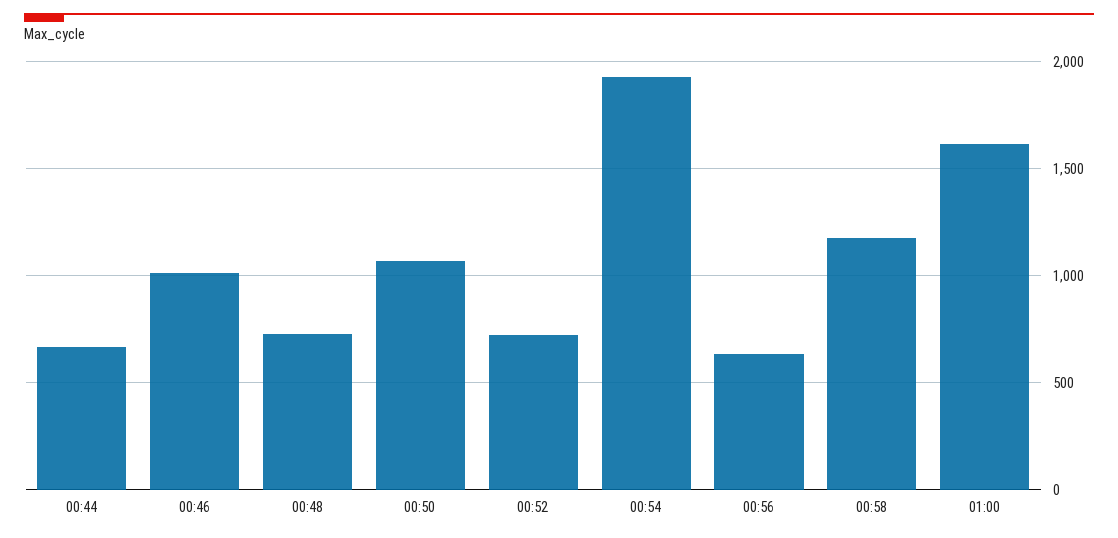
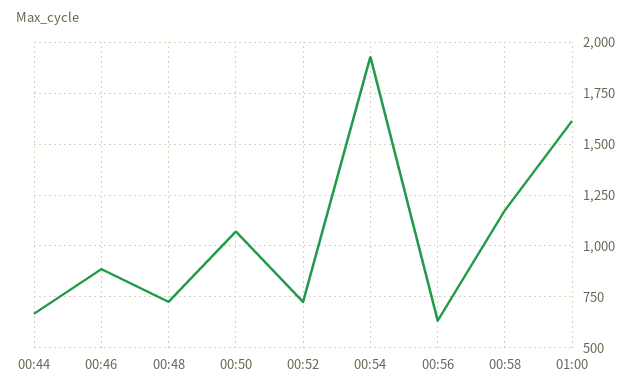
00:46: 1000 -> 900

